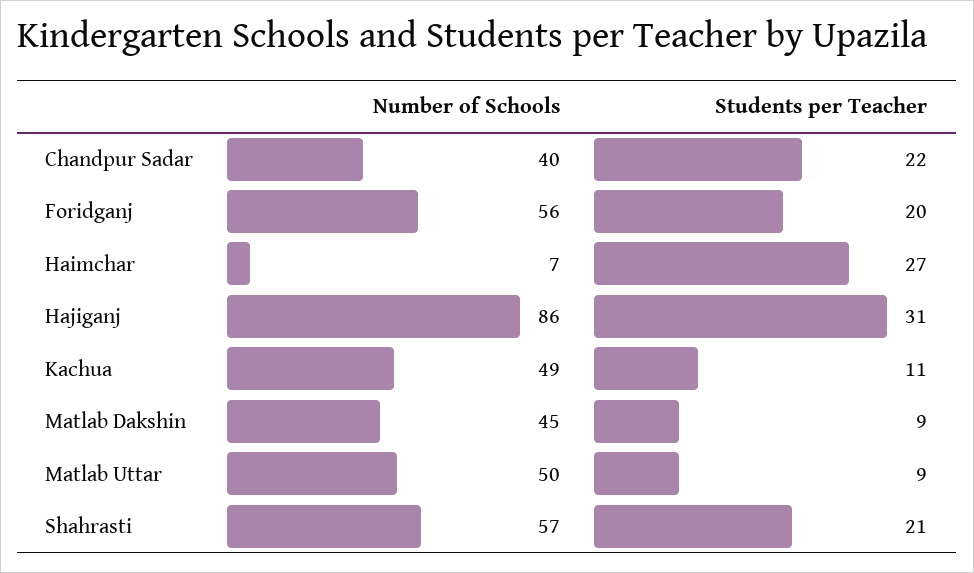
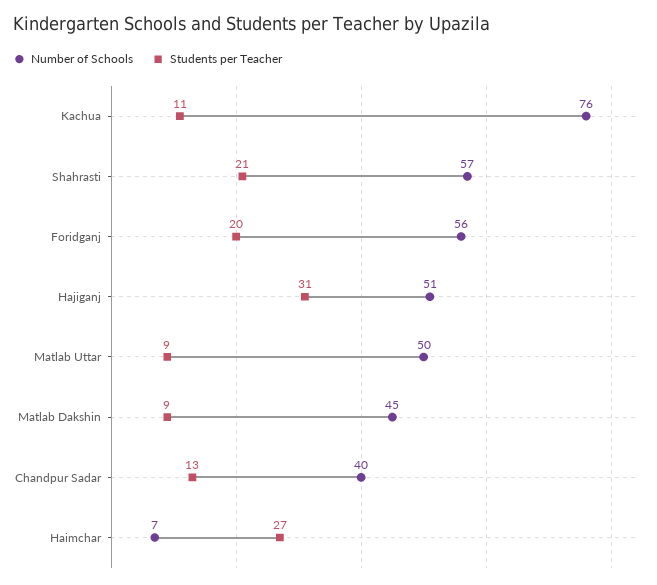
Students per Teacher, Chandpur Sadar: 22 -> 13
Number of Schools, Hajiganj: 86 -> 51
Number of Schools, Kachua: 49 -> 76

